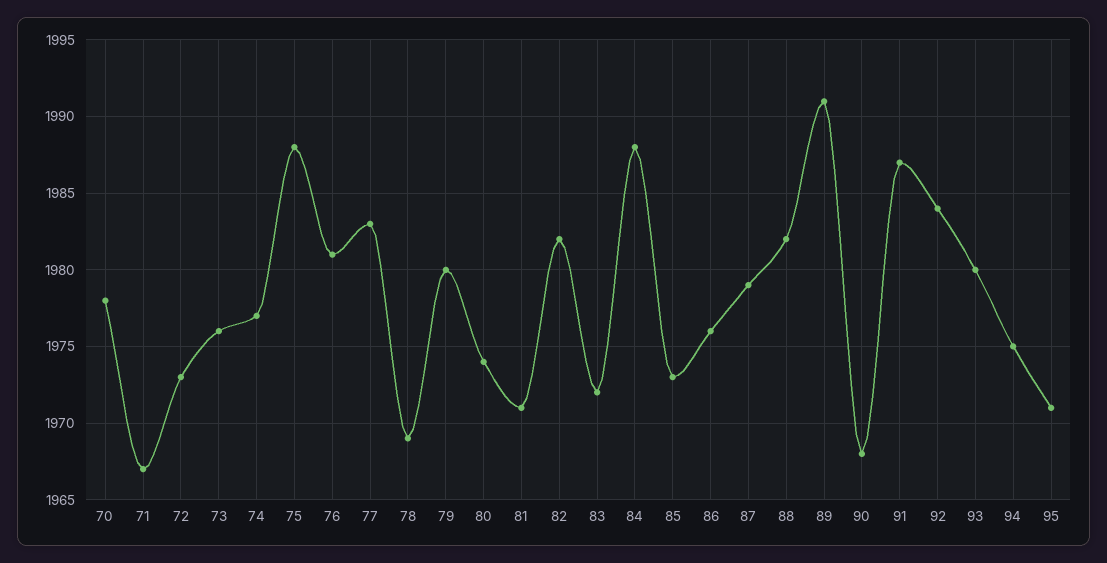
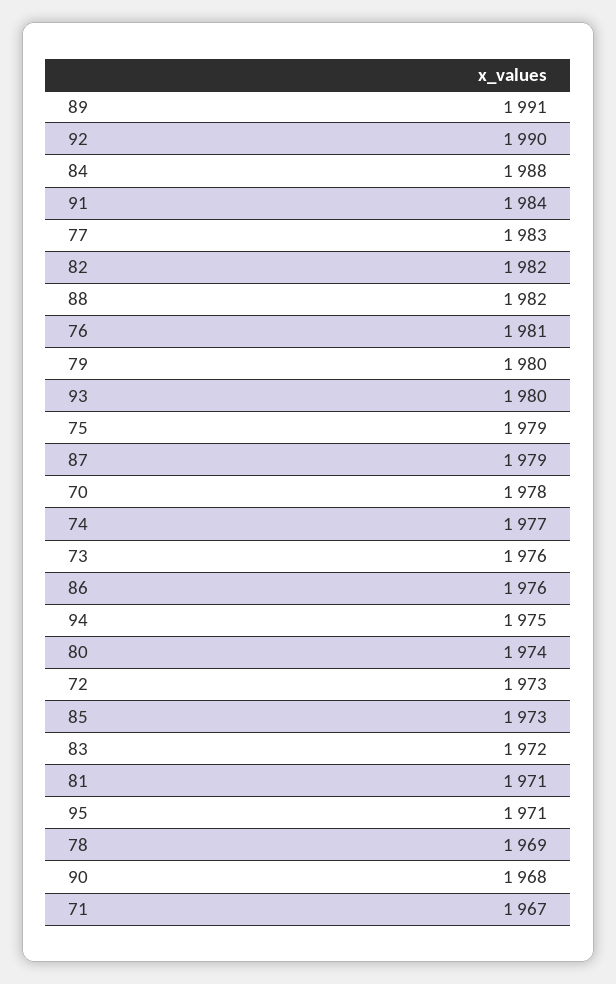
75: 1988 -> 1979
91: 1987 -> 1984
92: 1984 -> 1990

